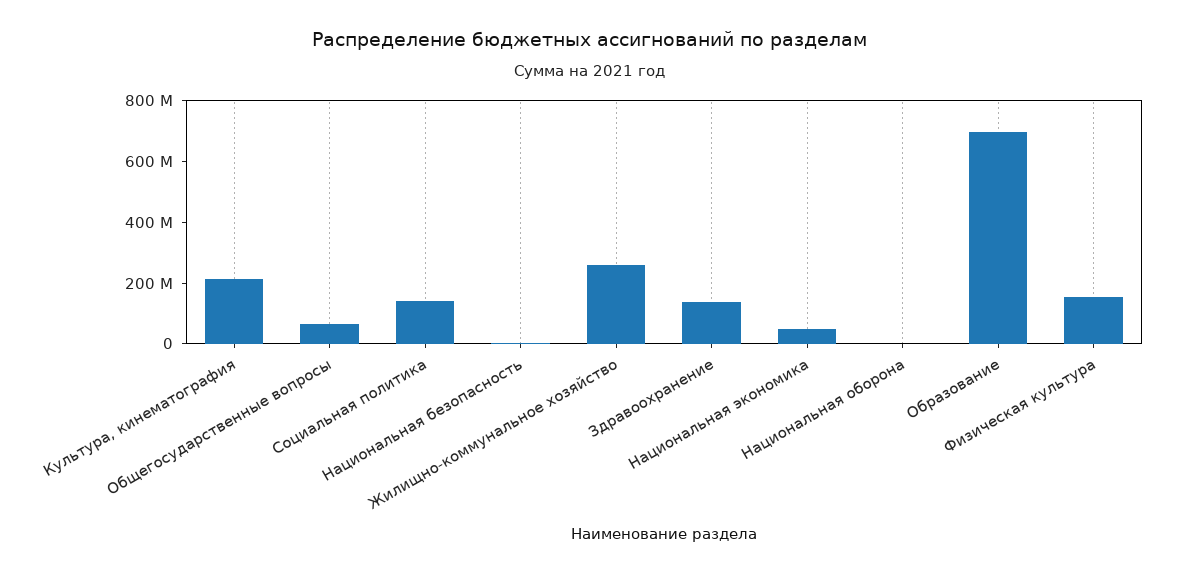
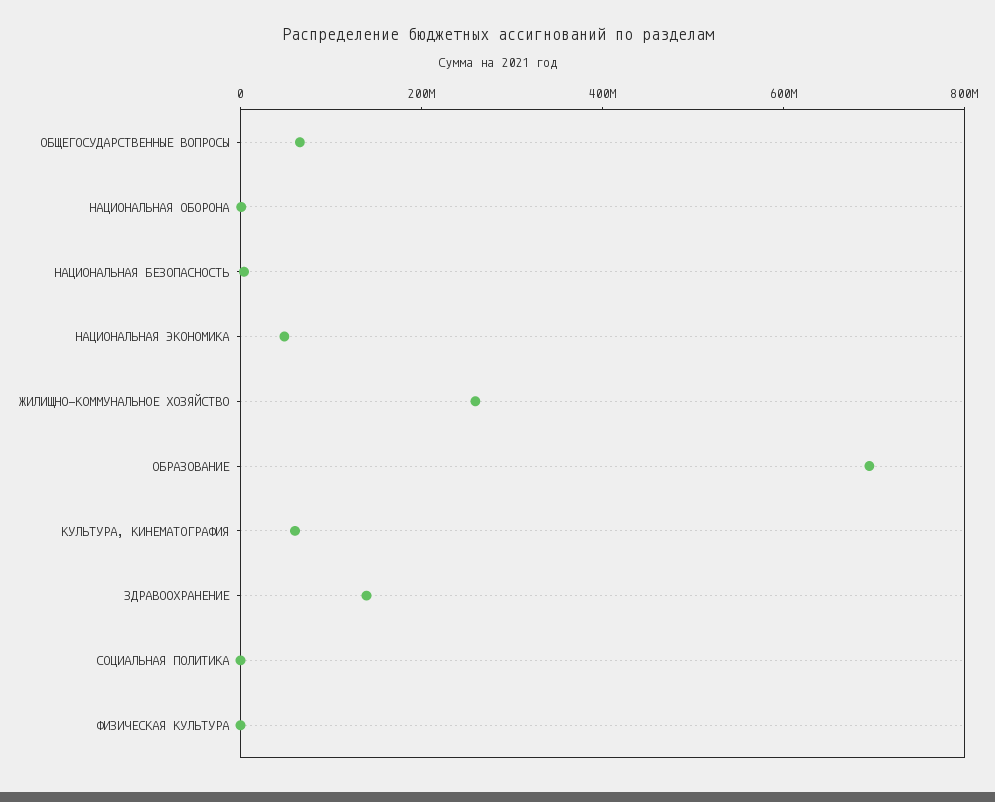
Культура, кинематография: 200000000 -> 50000000
Социальная политика: 150000000 -> 0
Физическая культура: 150000000 -> 0

